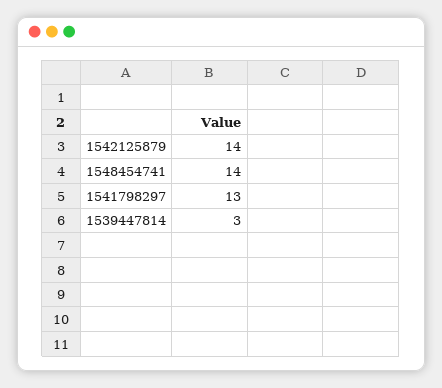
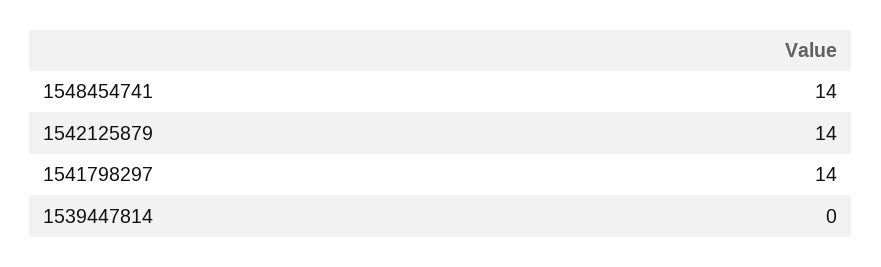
1541798297: 13 -> 14
1539447814: 3 -> 0

